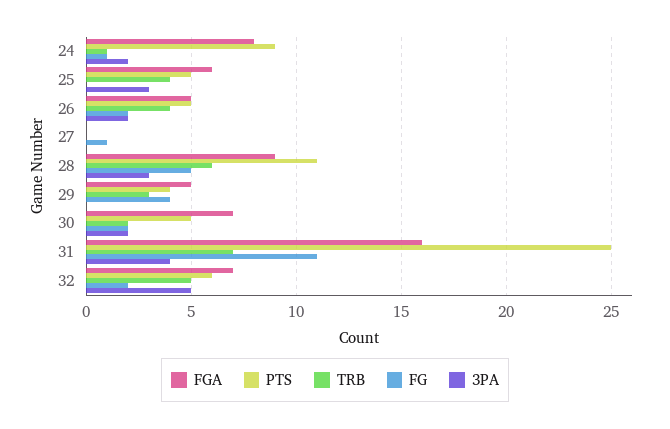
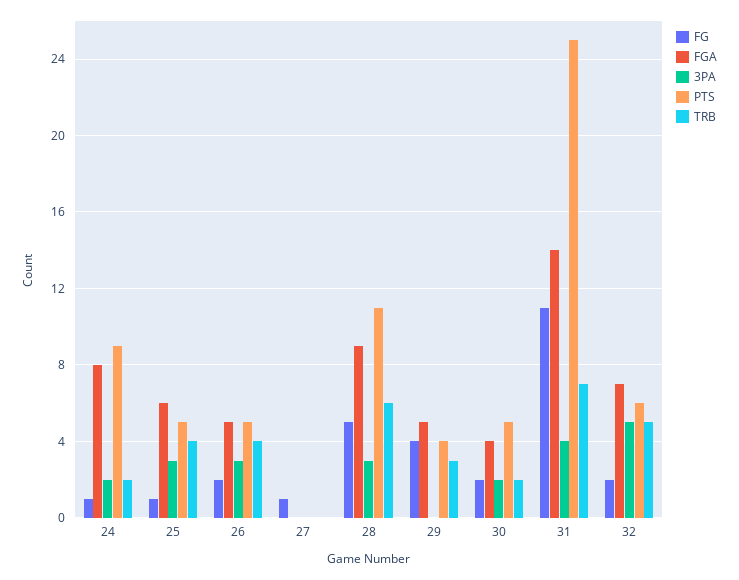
TRB, 24: 1 -> 2
FG, 25: 0 -> 1
3PA, 26: 2 -> 3
FGA, 30: 7 -> 4
FGA, 31: 16 -> 14

